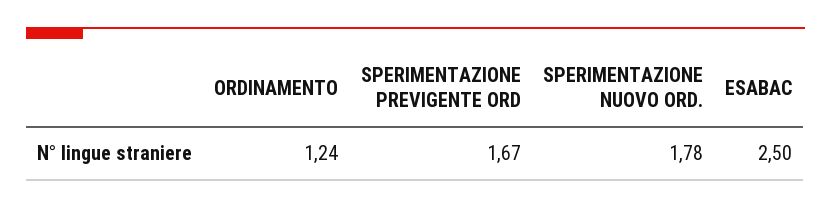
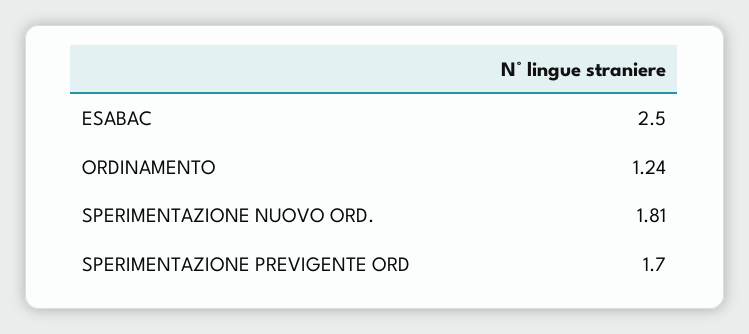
SPERIMENTAZIONE PREVIGENTE ORD: 1.67 -> 1.7
SPERIMENTAZIONE NUOVO ORD.: 1.78 -> 1.81

